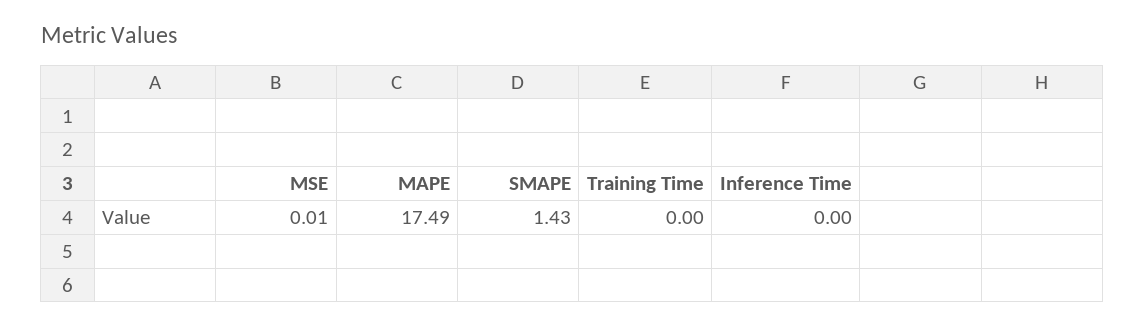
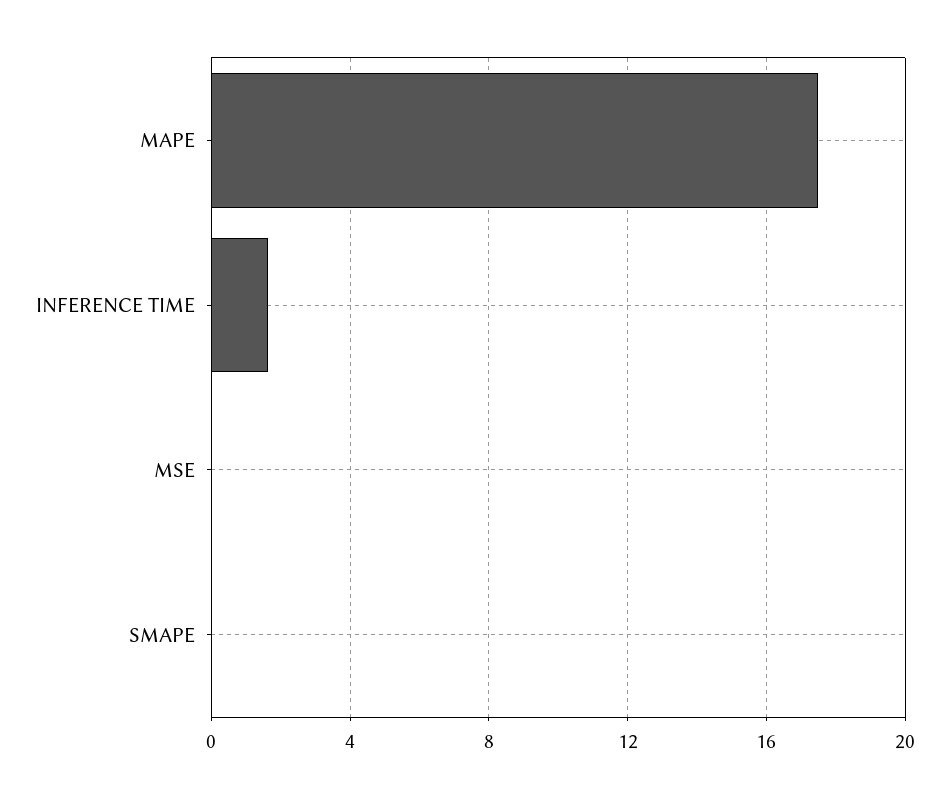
SMAPE: 1.43 -> 0
Training Time: 0 -> none
Inference Time: 0 -> 1.5

